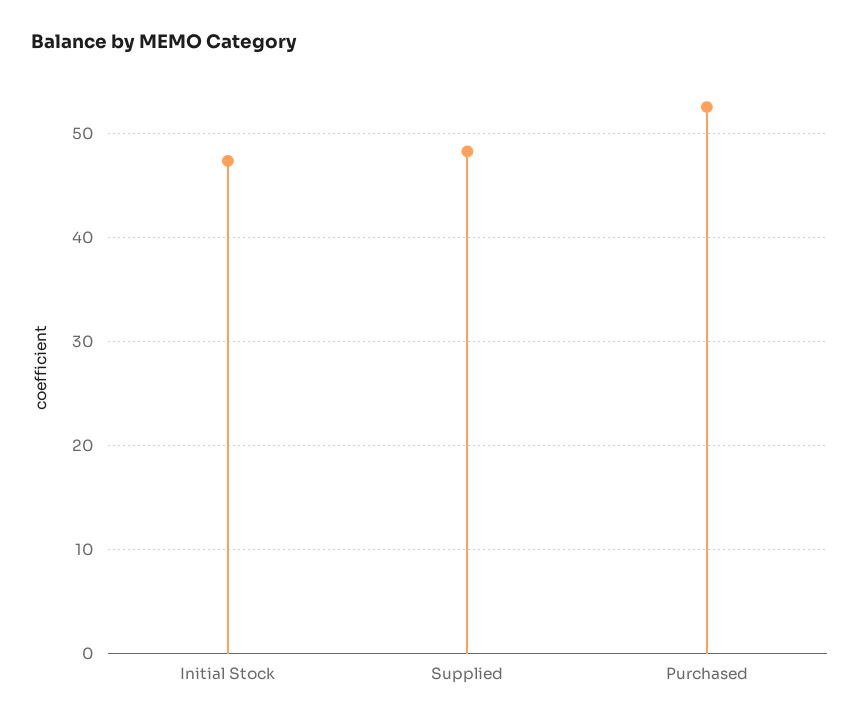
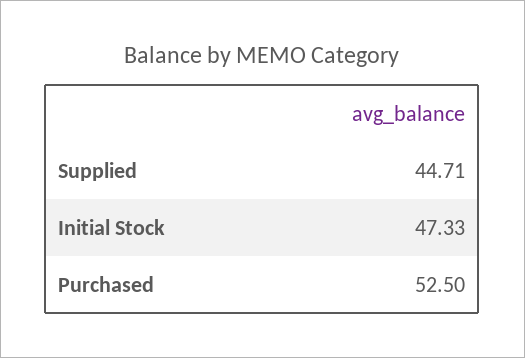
Supplied: 48 -> 44.71

